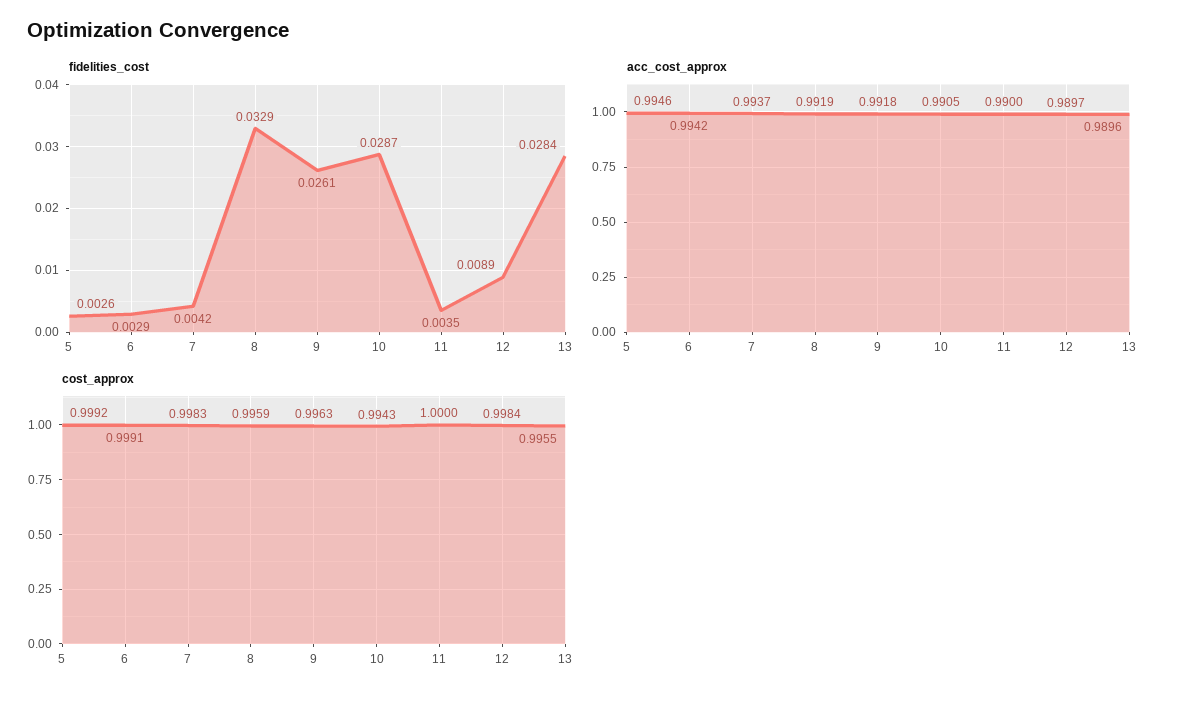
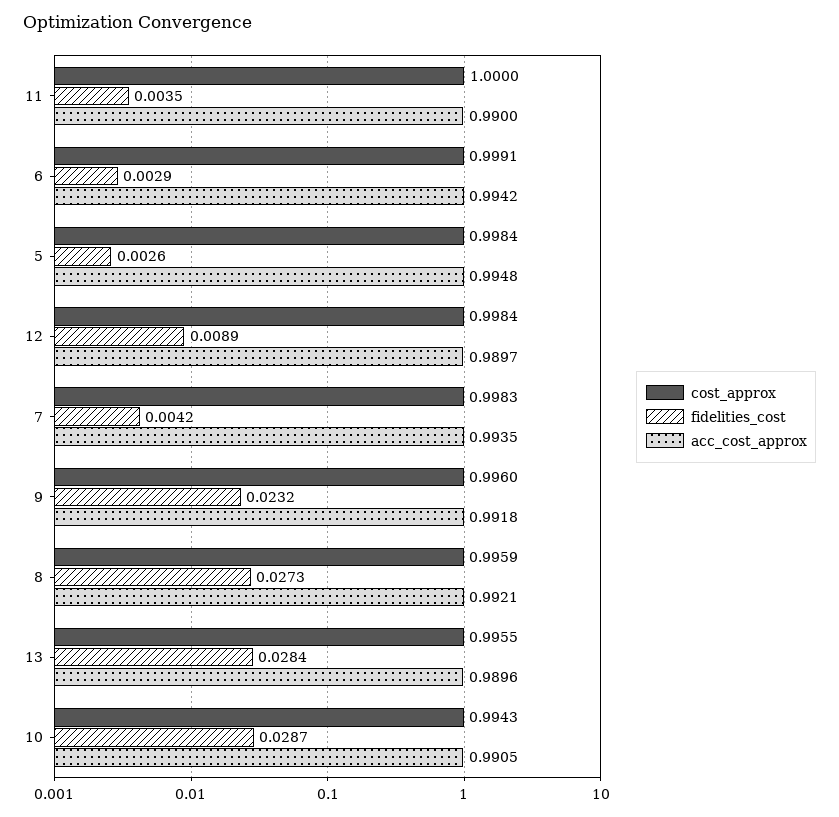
fidelities_cost, 8: 0.0329 -> 0.0273
fidelities_cost, 9: 0.0261 -> 0.0232
acc_cost_approx, 5: 0.9946 -> 0.9948
acc_cost_approx, 7: 0.9937 -> 0.9935
acc_cost_approx, 8: 0.9919 -> 0.9921
cost_approx, 5: 0.9992 -> 0.9984
cost_approx, 9: 0.9963 -> 0.996

